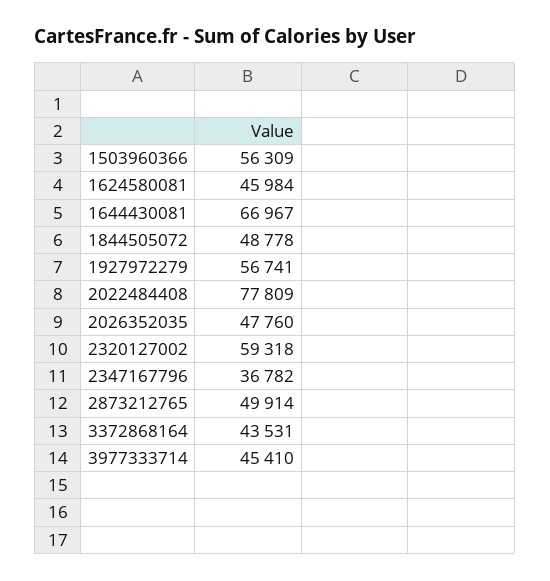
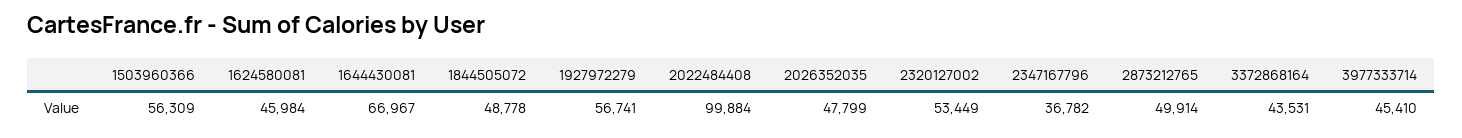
2022484408: 77809 -> 99884
2026352035: 47760 -> 47799
2320127002: 59318 -> 53449

